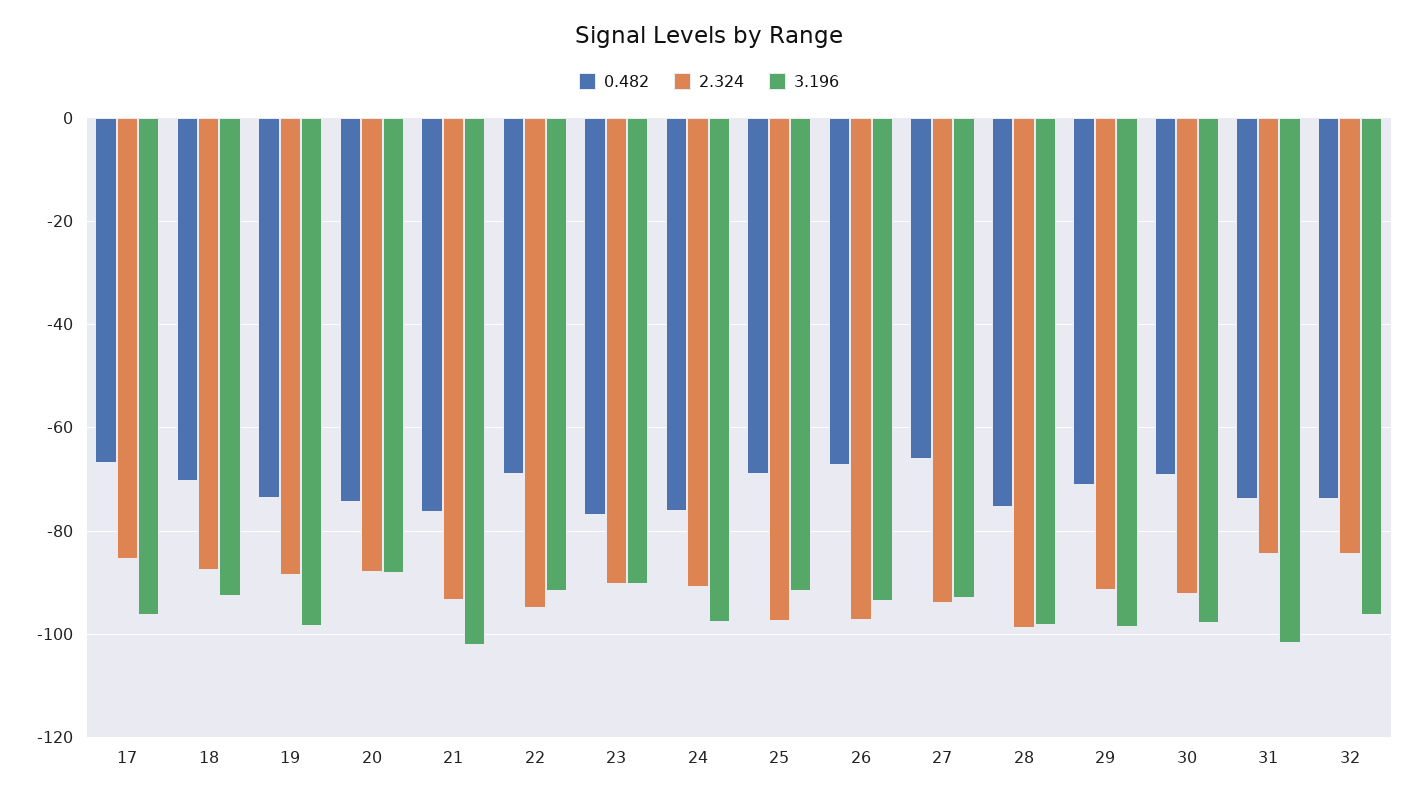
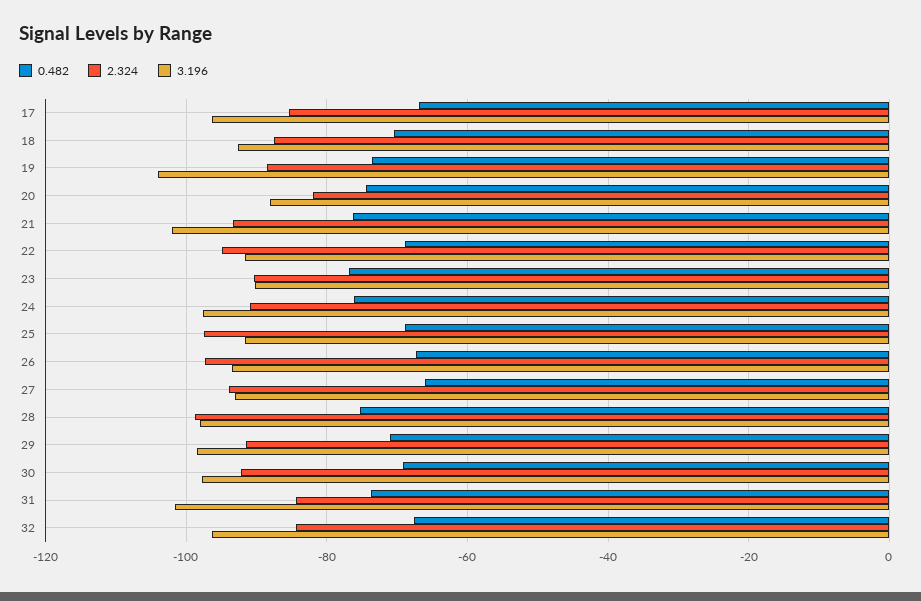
3.196, 19: -98 -> -104
2.324, 20: -88 -> -82
0.482, 32: -74 -> -68

